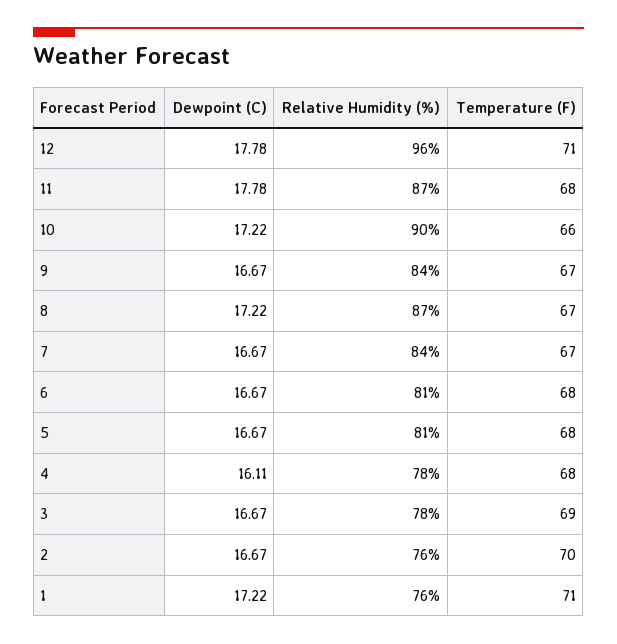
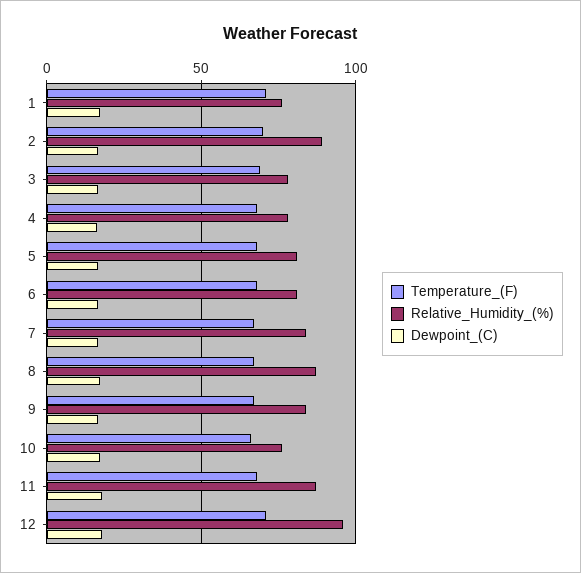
Relative Humidity (%), 10: 90 -> 75
Relative Humidity (%), 2: 76 -> 90

